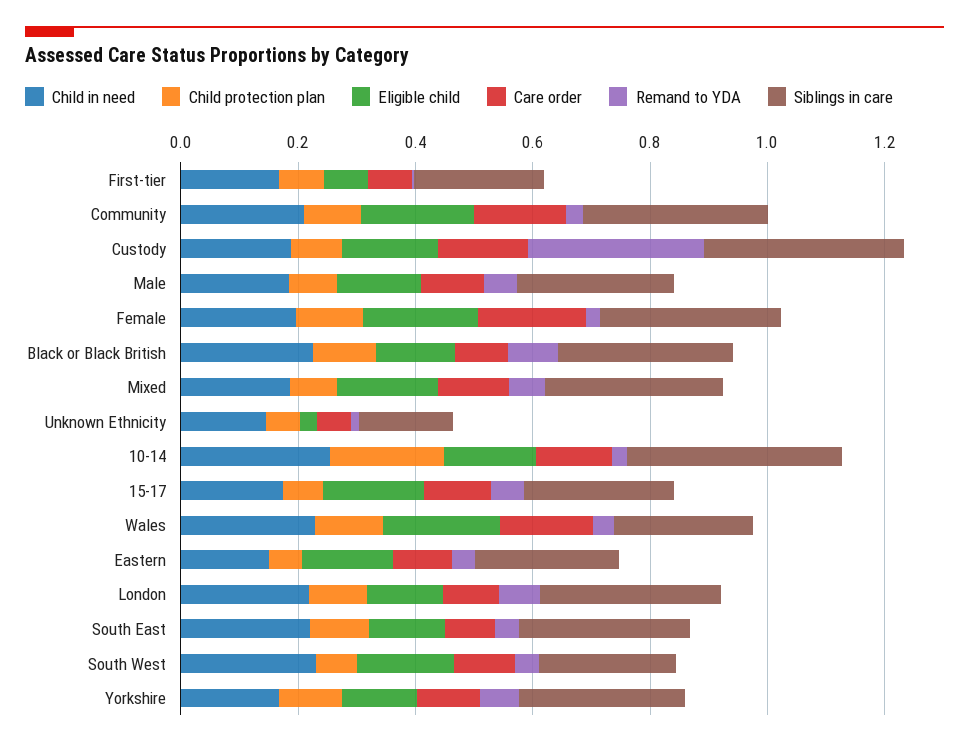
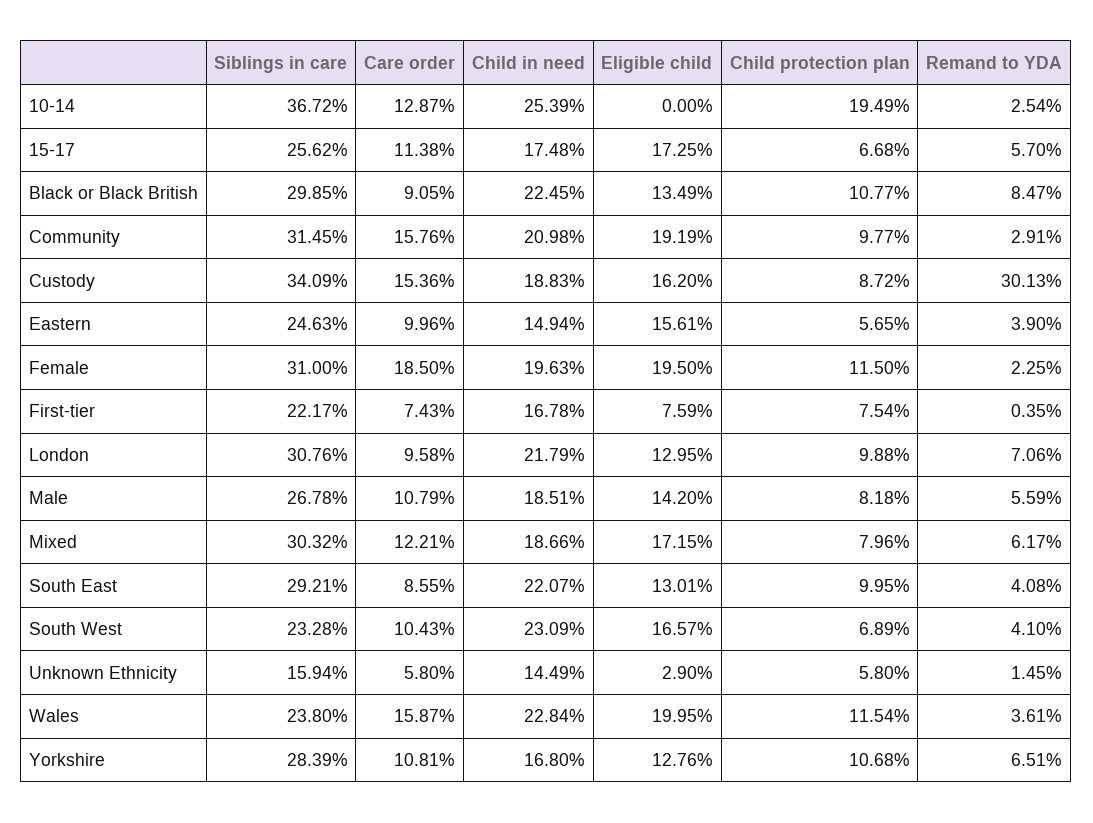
Eligible child, 10-14: 0.15 -> 0

